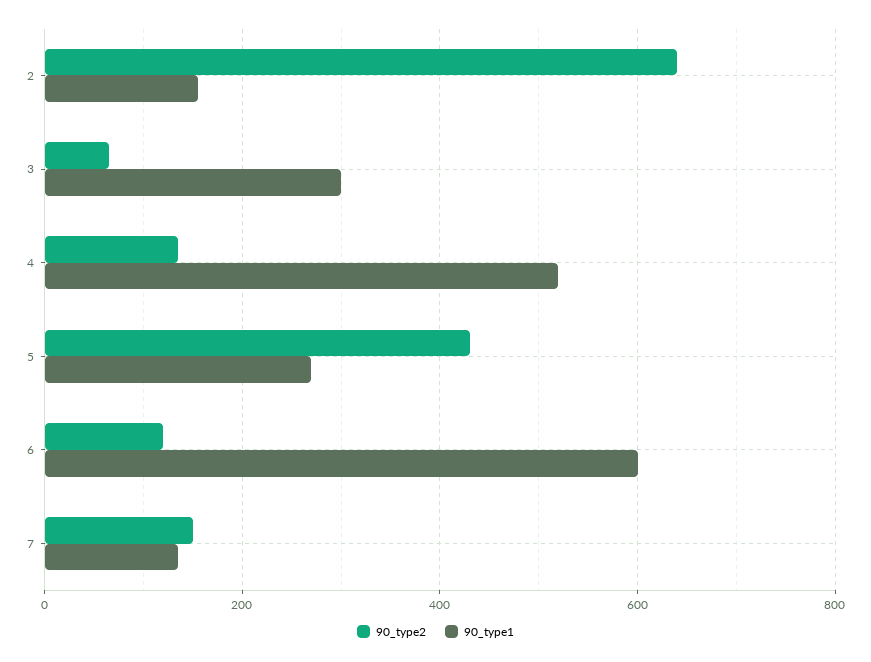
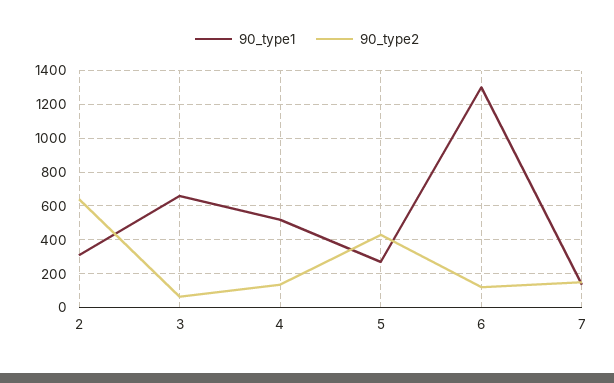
90_type1, 2: 160 -> 300
90_type1, 3: 300 -> 650
90_type1, 6: 600 -> 1300

